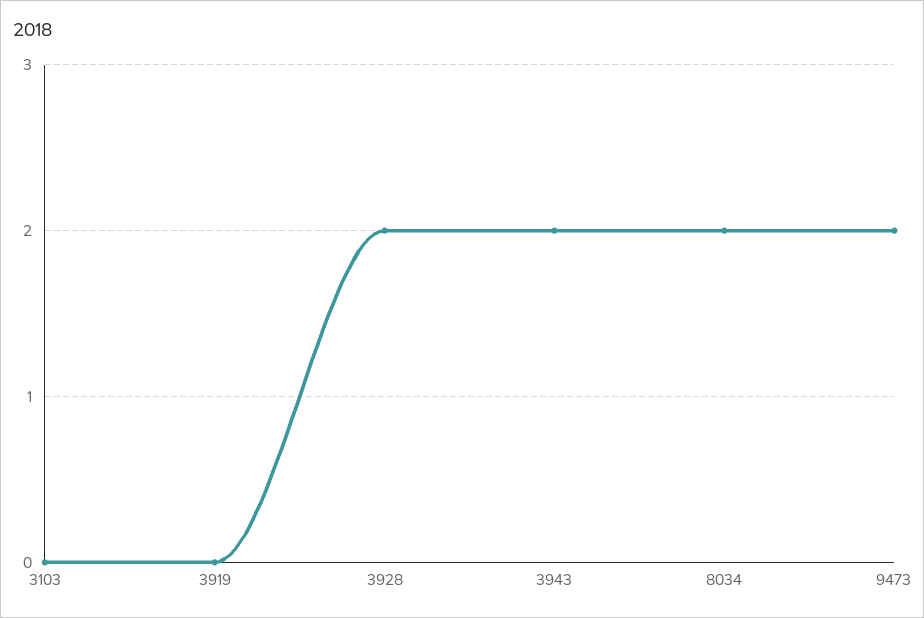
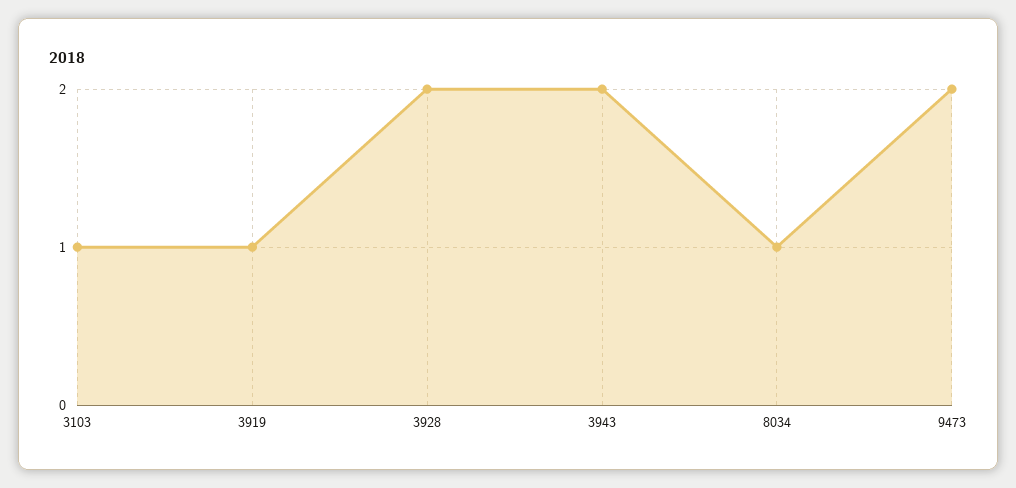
3103: 0 -> 1
3919: 0 -> 1
8034: 2 -> 1

